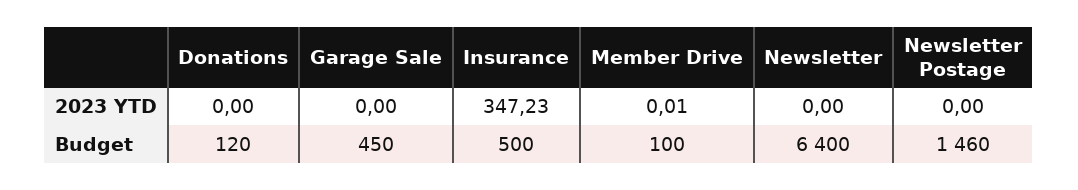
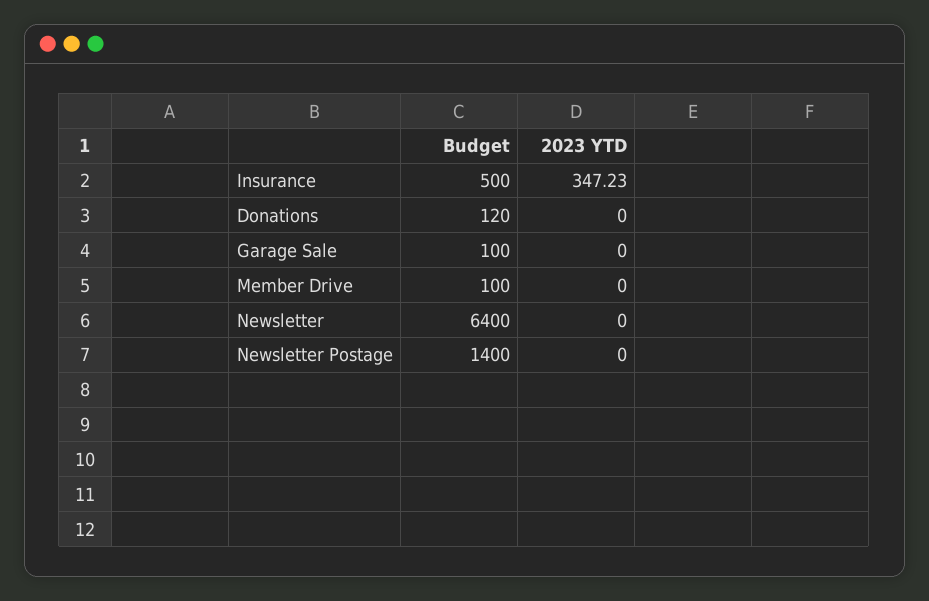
Member Drive, 2023 YTD: 0.01 -> 0
Garage Sale, Budget: 450 -> 100
Newsletter Postage, Budget: 1460 -> 1400

